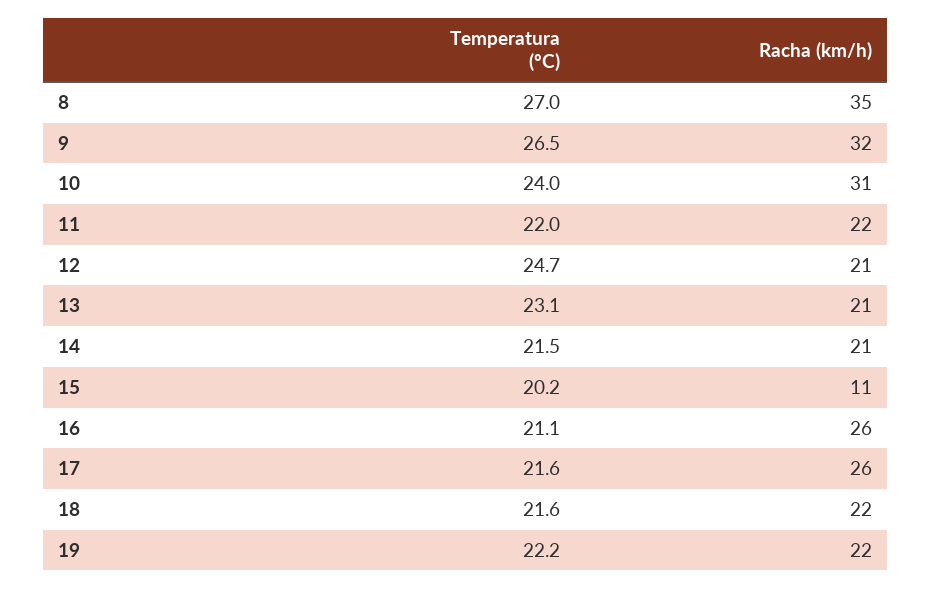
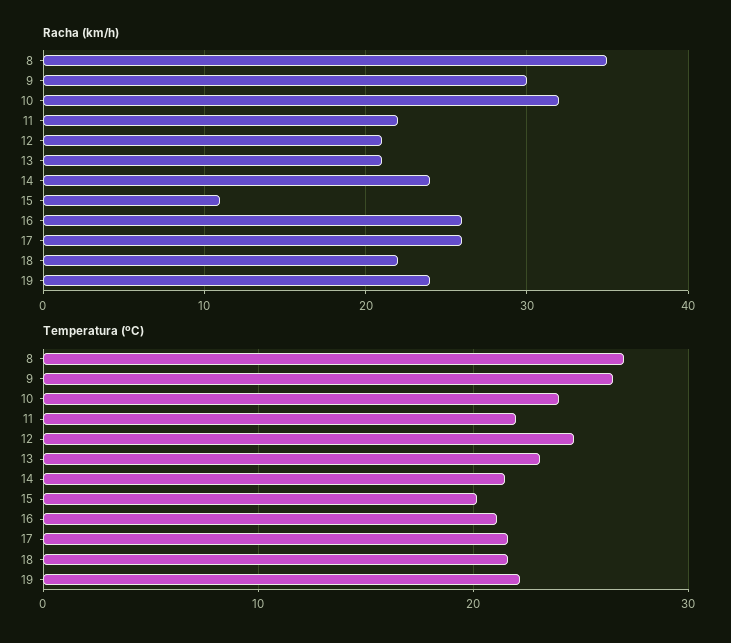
Racha (km/h), 9: 32 -> 30
Racha (km/h), 10: 31 -> 32
Racha (km/h), 14: 21 -> 24
Racha (km/h), 19: 22 -> 24

